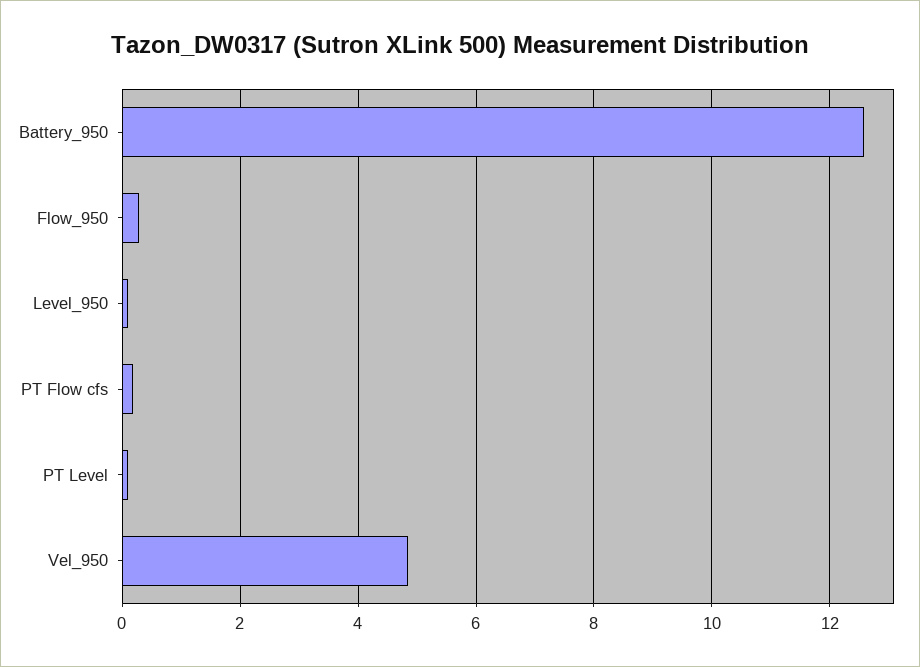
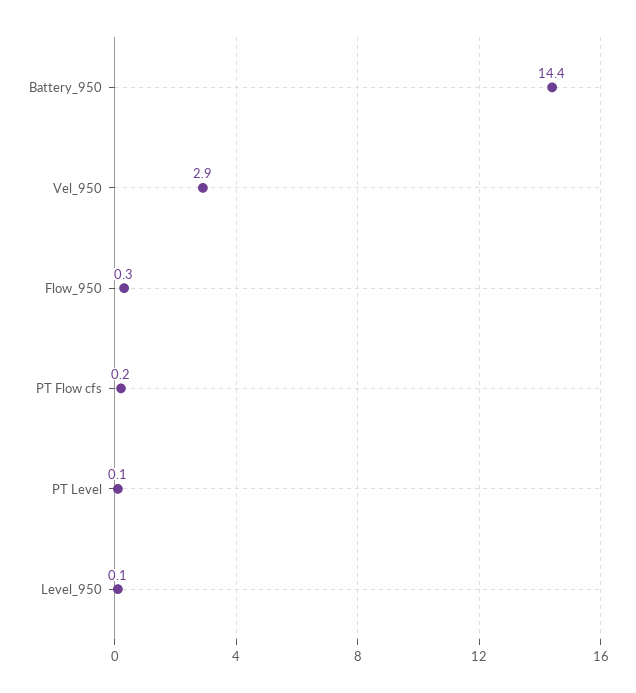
Battery_950: 12.6 -> 14.4
Vel_950: 4.8 -> 2.9

